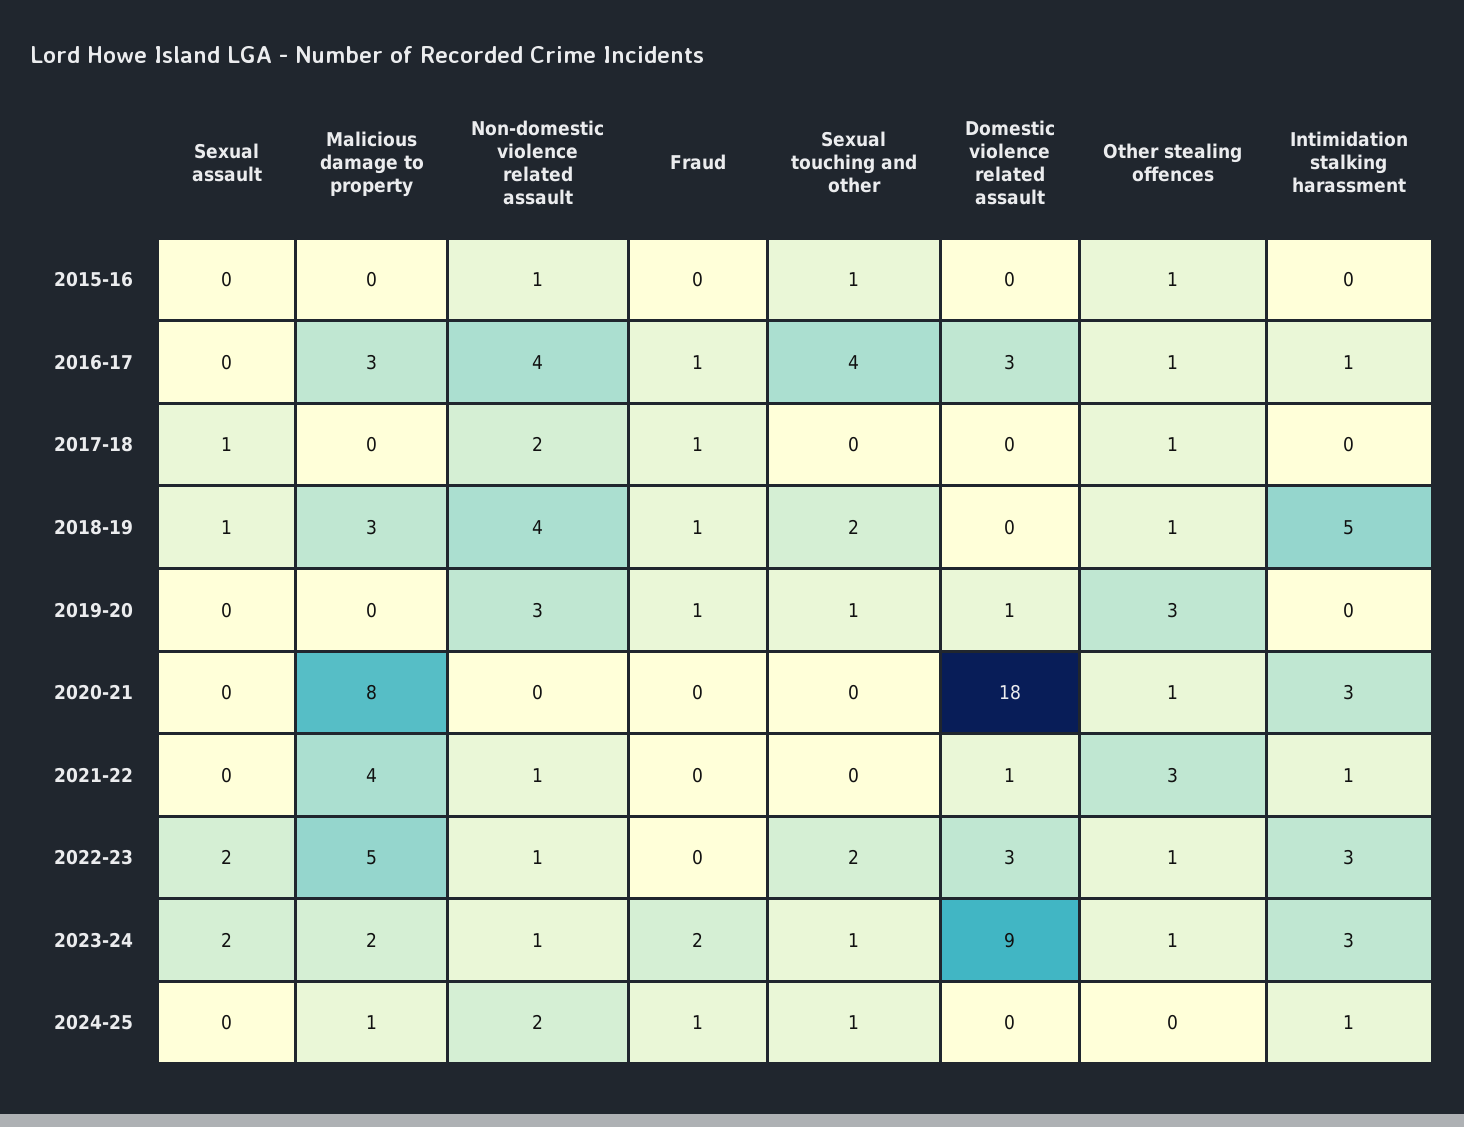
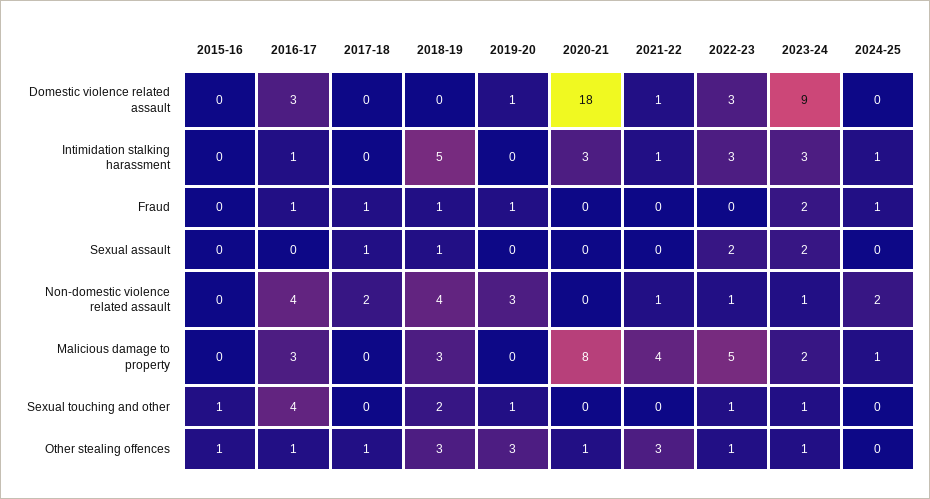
Non-domestic violence related assault, 2015-16: 1 -> 0
Other stealing offences, 2018-19: 1 -> 3
Sexual touching and other, 2022-23: 2 -> 1
Sexual touching and other, 2024-25: 1 -> 0

